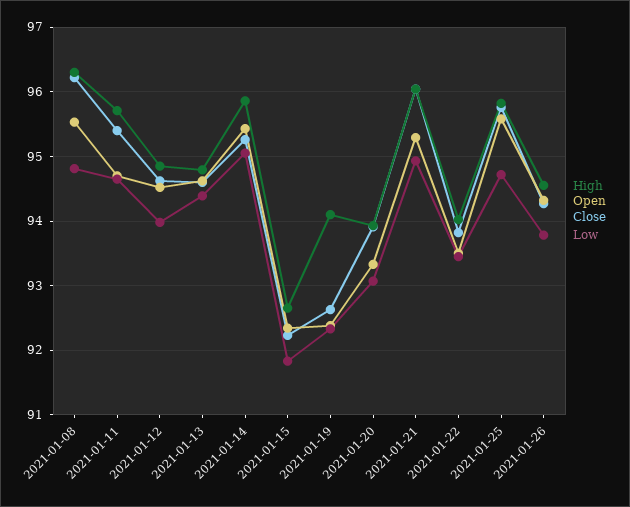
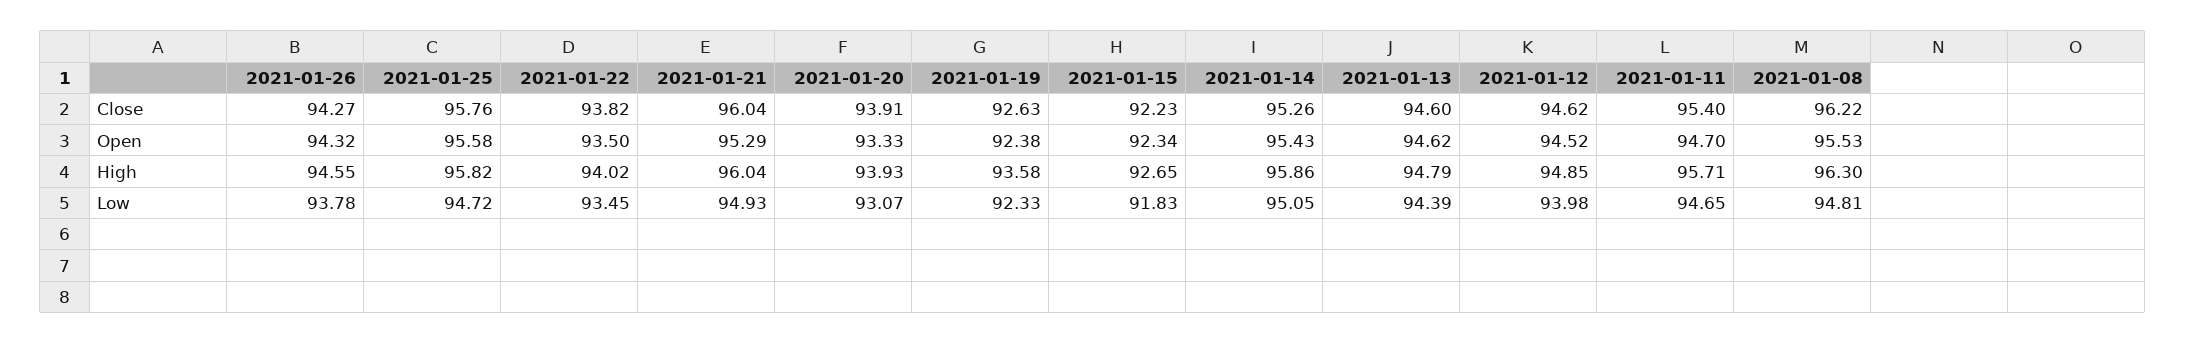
High, 2021-01-19: 94.1 -> 93.58

